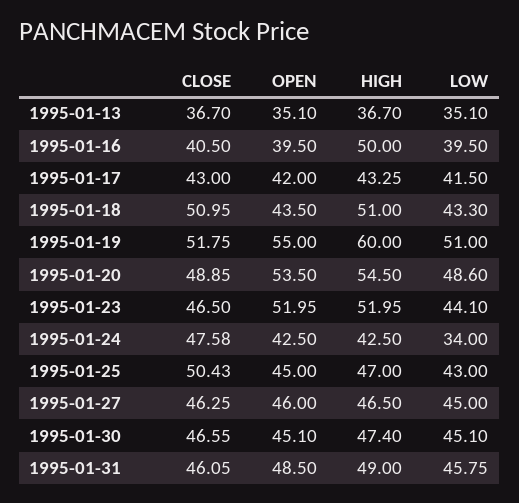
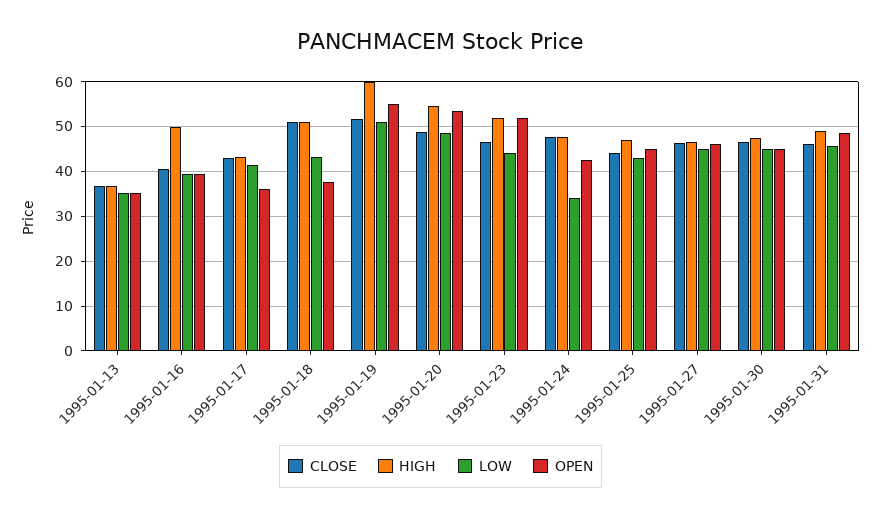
OPEN, 1995-01-17: 42 -> 36
OPEN, 1995-01-18: 43.5 -> 38
HIGH, 1995-01-24: 42.5 -> 48
CLOSE, 1995-01-25: 50.43 -> 44

